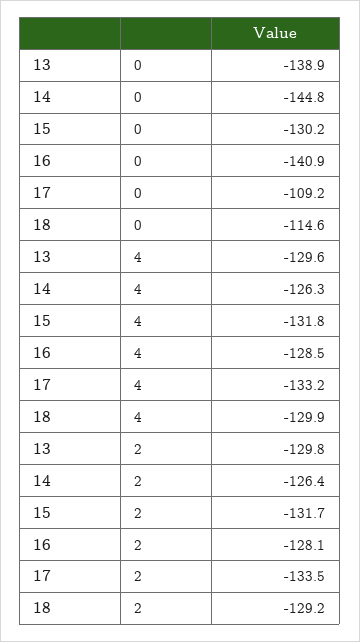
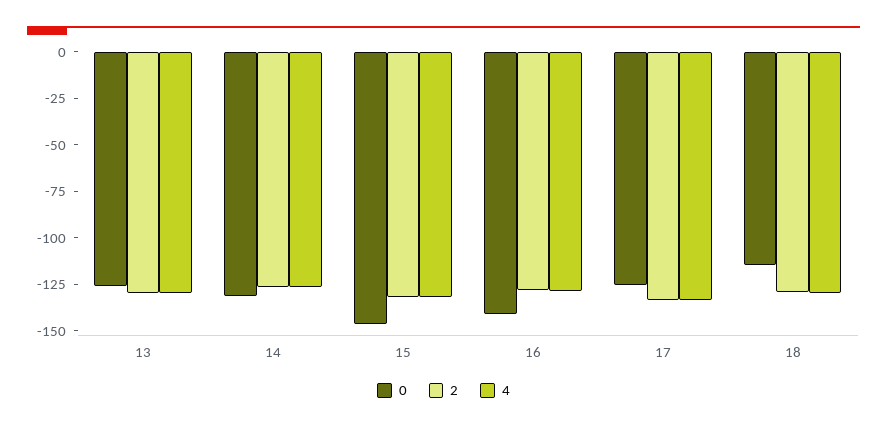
0, 13: -138.9 -> -125
0, 14: -144.8 -> -130
0, 15: -130.2 -> -145
0, 17: -109.2 -> -125

